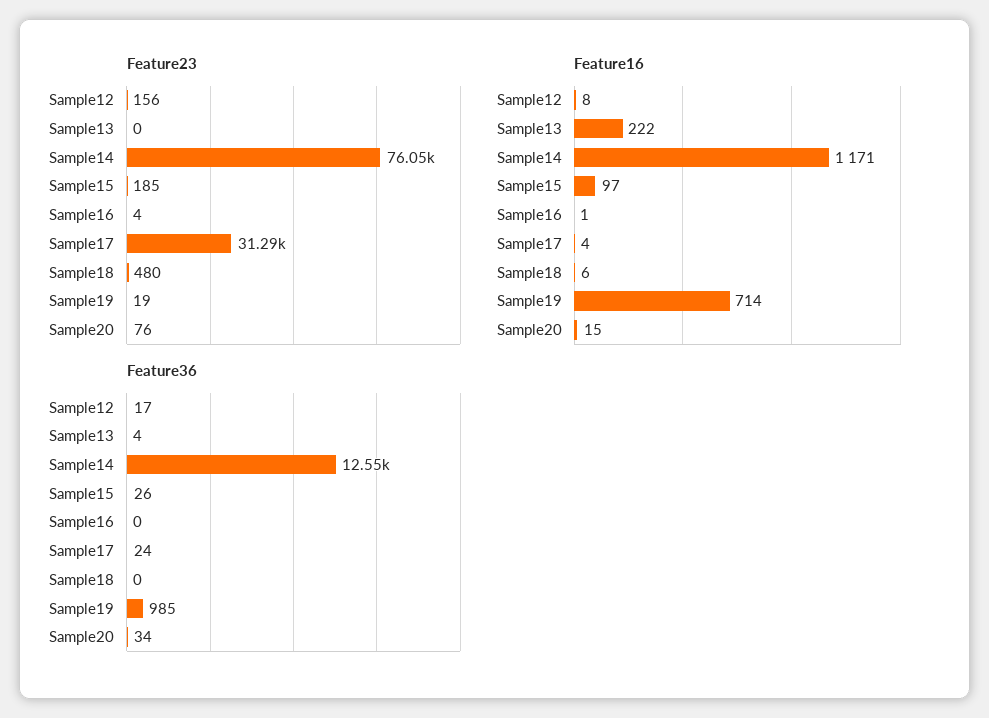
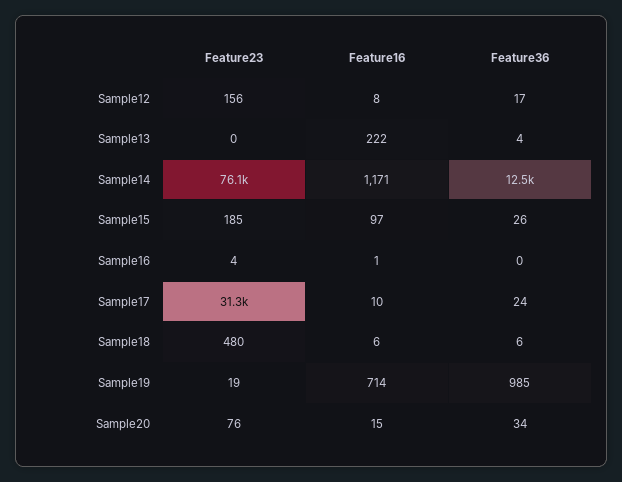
Feature16, Sample17: 4 -> 10
Feature36, Sample18: 0 -> 6

